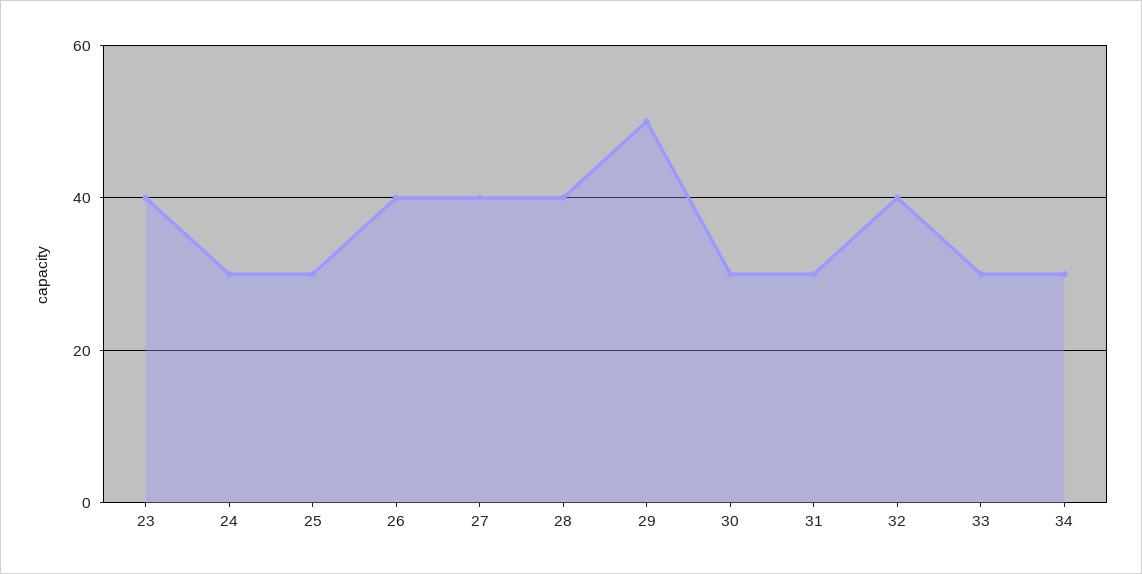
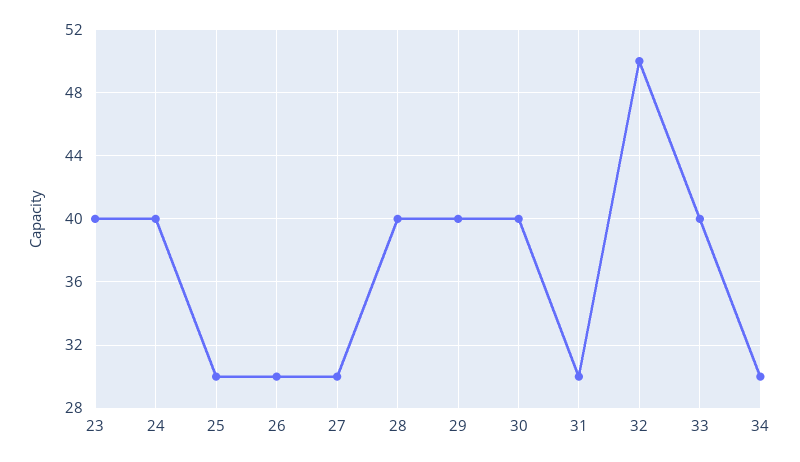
24: 30 -> 40
26: 40 -> 30
27: 40 -> 30
29: 50 -> 40
30: 30 -> 40
32: 40 -> 50
33: 30 -> 40

